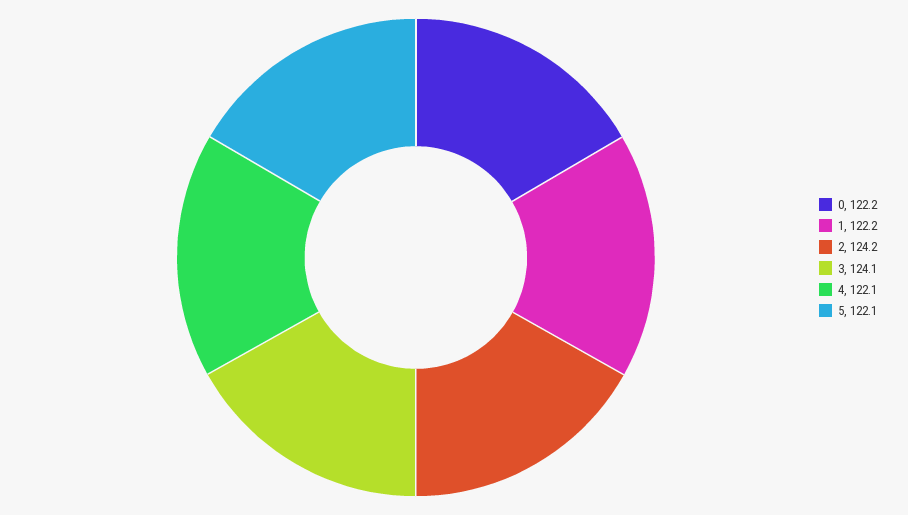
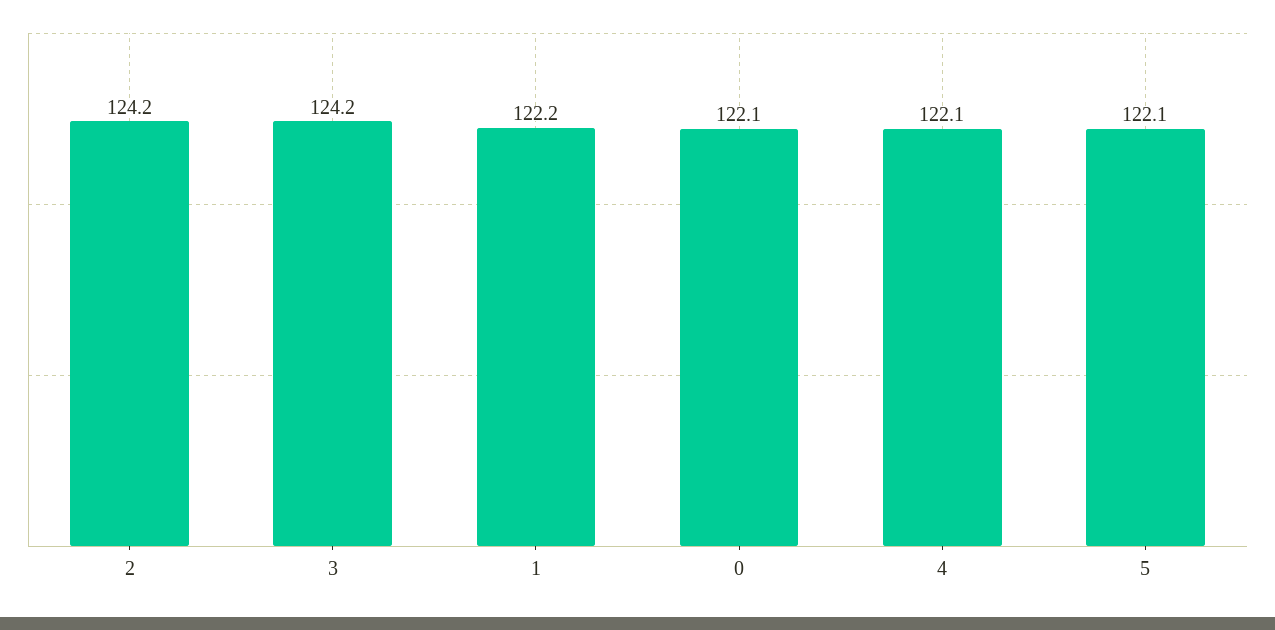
0: 122.2 -> 122.1
3: 124.1 -> 124.2

